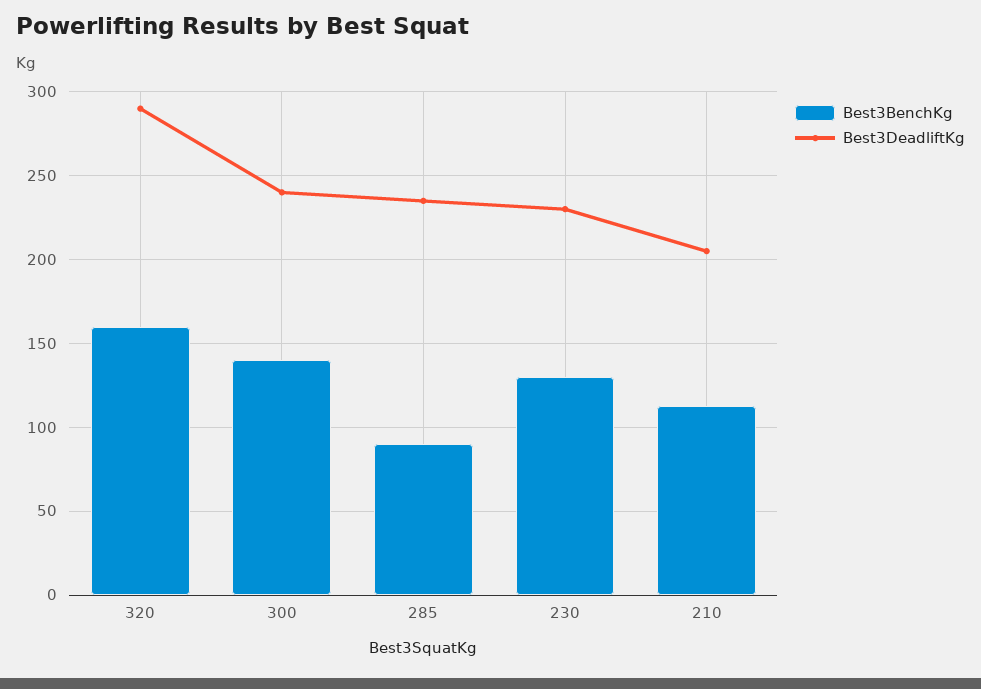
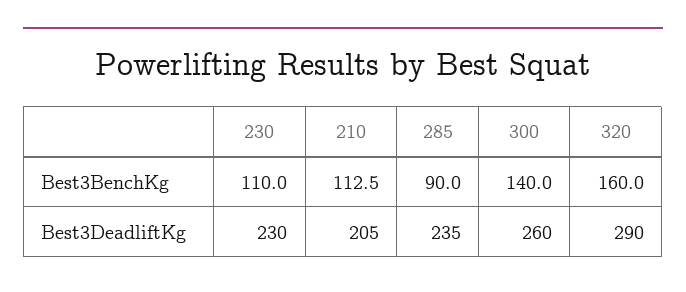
Best3DeadliftKg, 300: 240 -> 260
Best3BenchKg, 230: 130 -> 110

